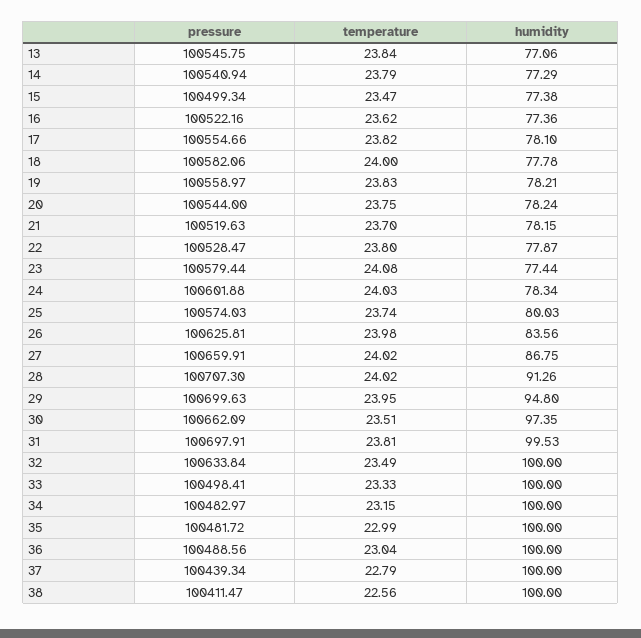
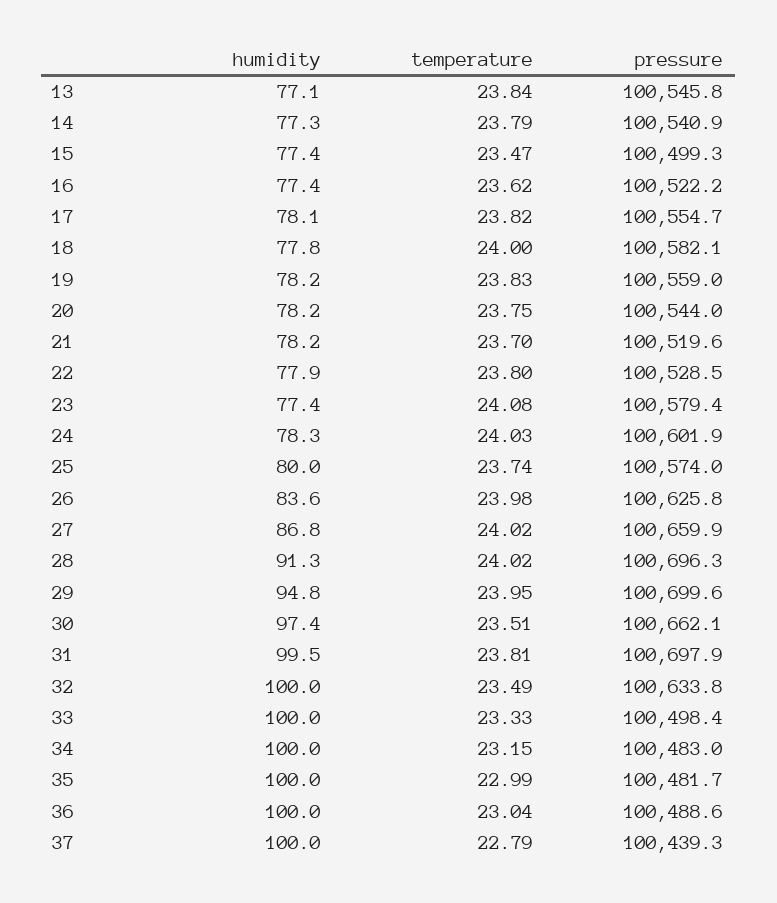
pressure, 28: 100707.3 -> 100696.3
pressure, 38: 100411.47 -> none
temperature, 38: 22.56 -> none
humidity, 38: 100 -> none

